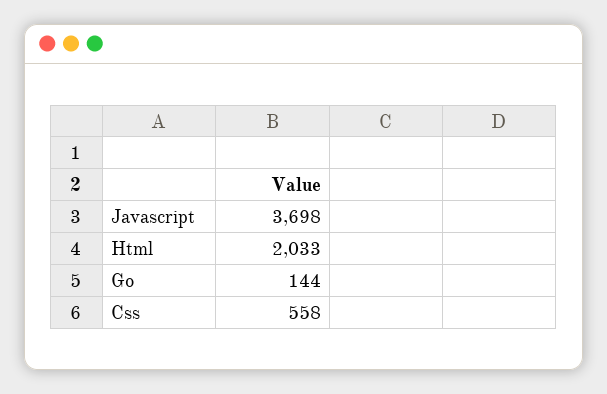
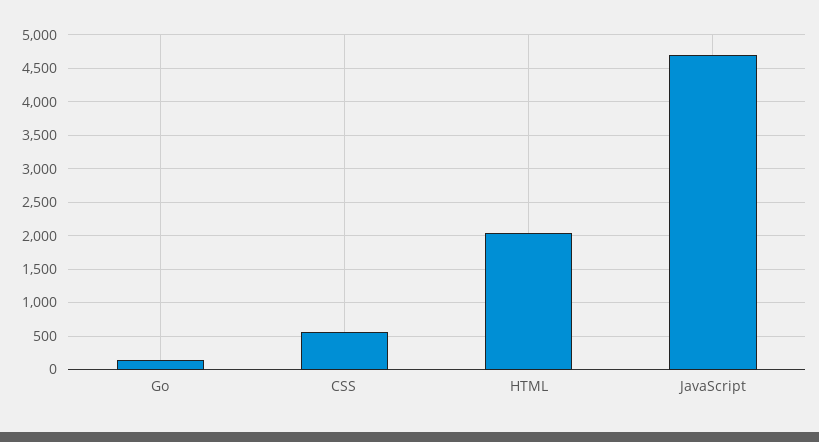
Javascript: 3698 -> 4700

